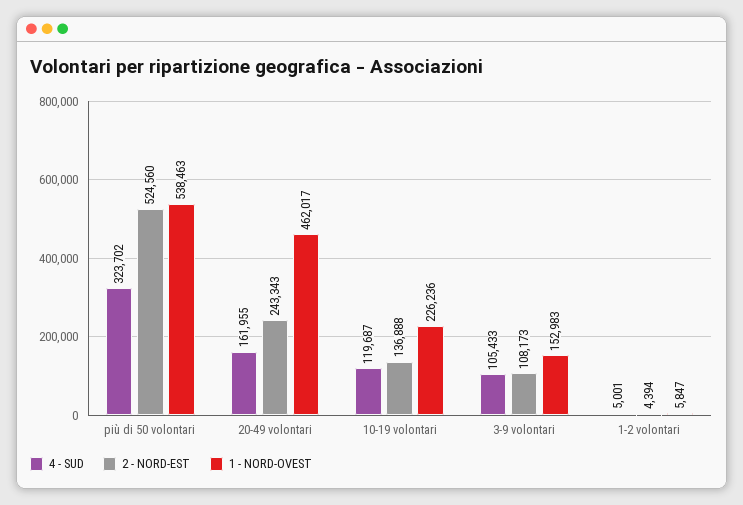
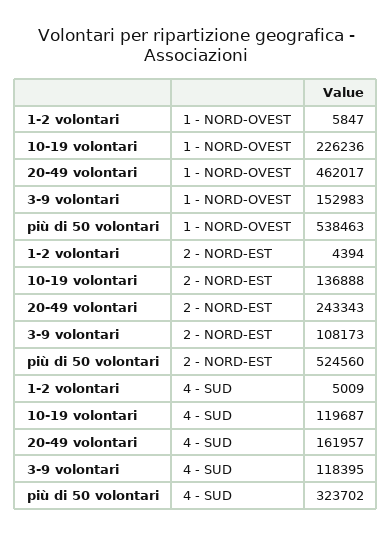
4 - SUD, 20-49 volontari: 161955 -> 161957
4 - SUD, 3-9 volontari: 105433 -> 118395
4 - SUD, 1-2 volontari: 5001 -> 5009

